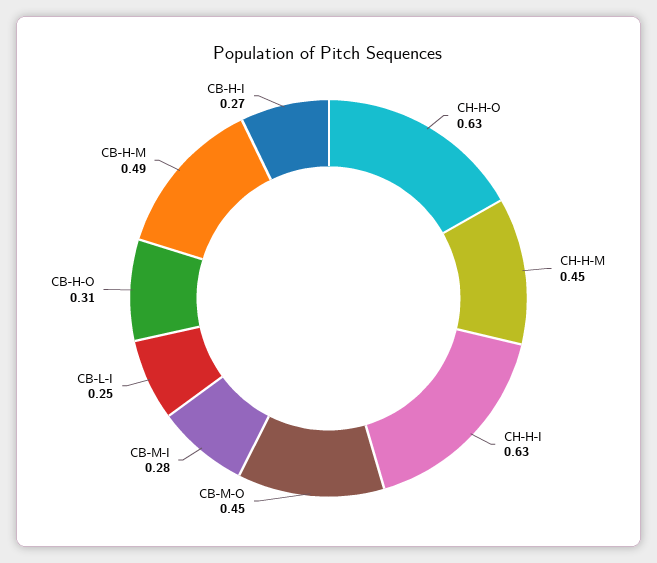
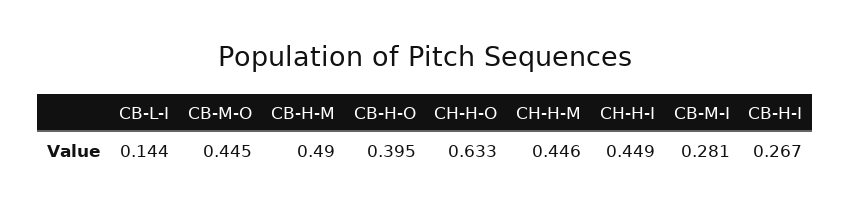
CH-H-I: 0.63 -> 0.449
CB-L-I: 0.25 -> 0.144
CB-H-O: 0.31 -> 0.395

